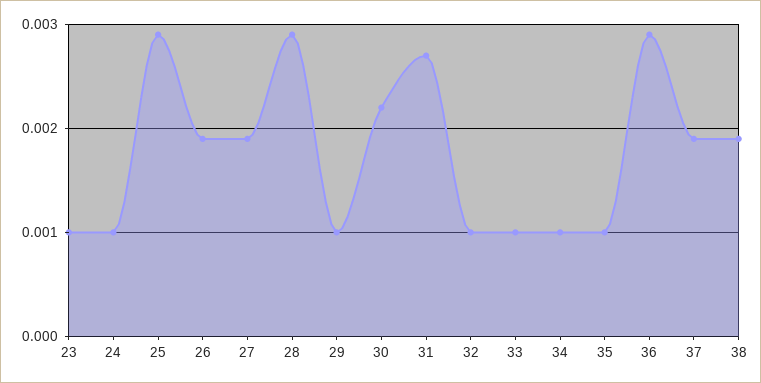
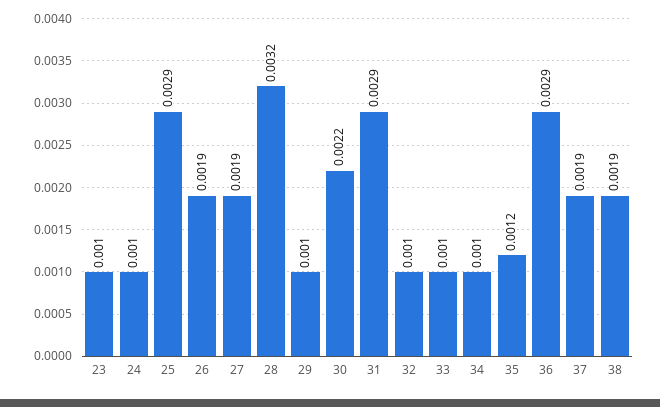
28: 0.0029 -> 0.0032
31: 0.0027 -> 0.0029
35: 0.001 -> 0.0012

